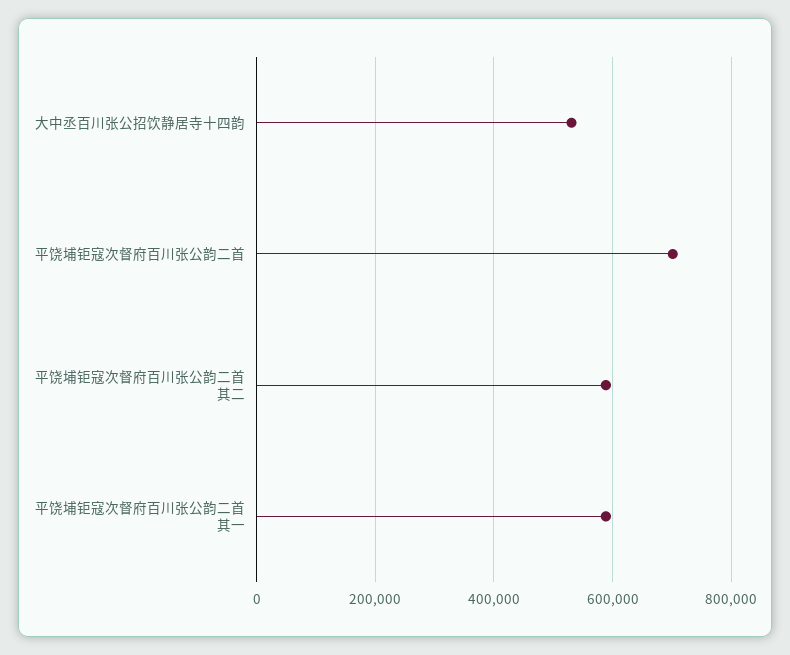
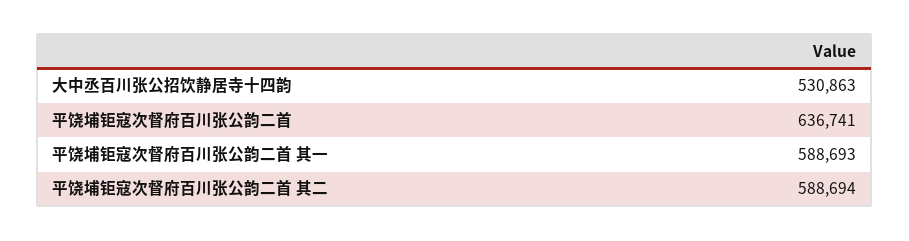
平饶埔钜寇次督府百川张公韵二首: 700000 -> 636741

